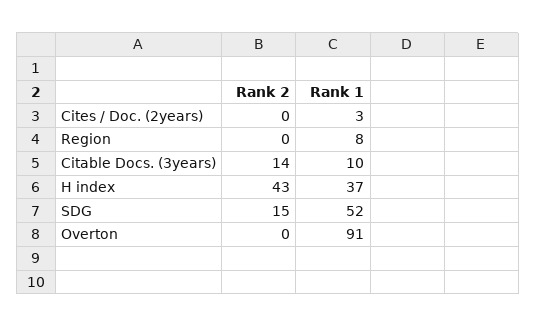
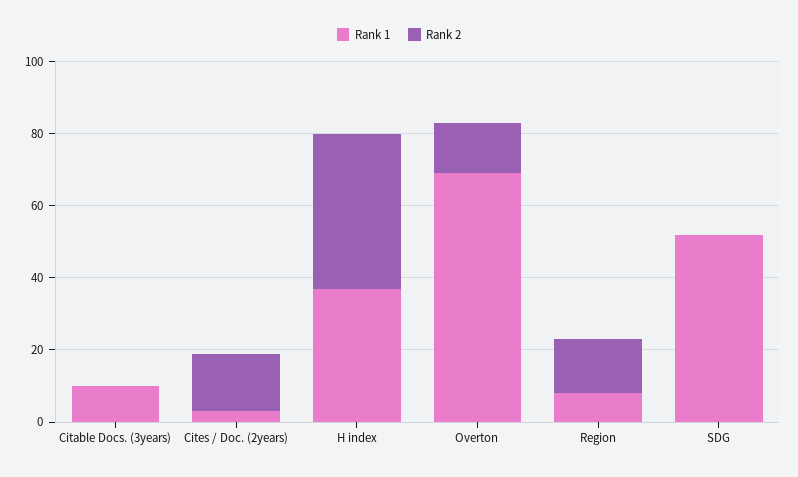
Rank 2, Cites / Doc. (2years): 0 -> 15
Rank 2, Region: 0 -> 15
Rank 2, Citable Docs. (3years): 14 -> 0
Rank 2, SDG: 15 -> 0
Rank 2, Overton: 0 -> 15
Rank 1, Overton: 91 -> 70

